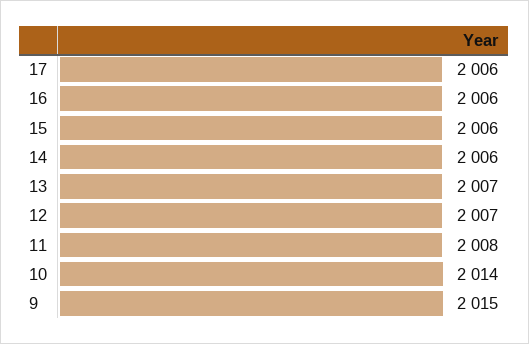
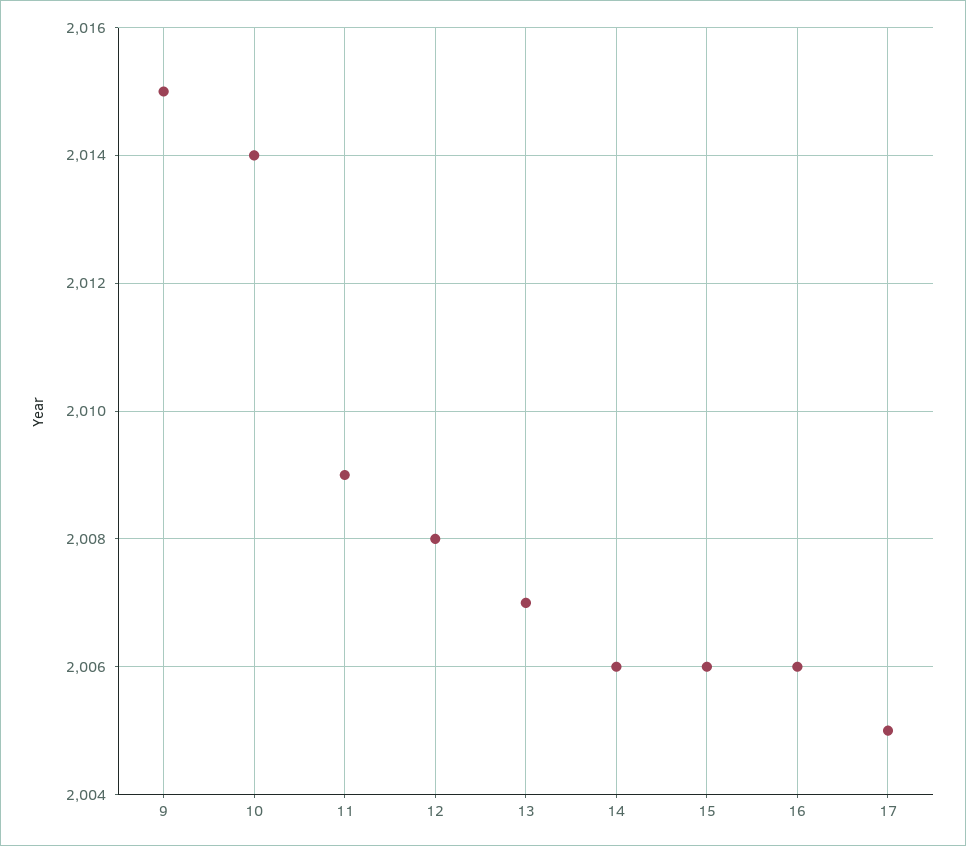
17: 2006 -> 2005
12: 2007 -> 2008
11: 2008 -> 2009

